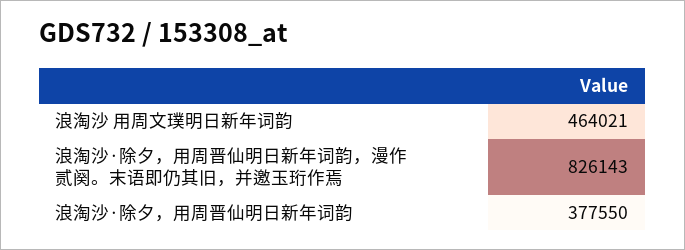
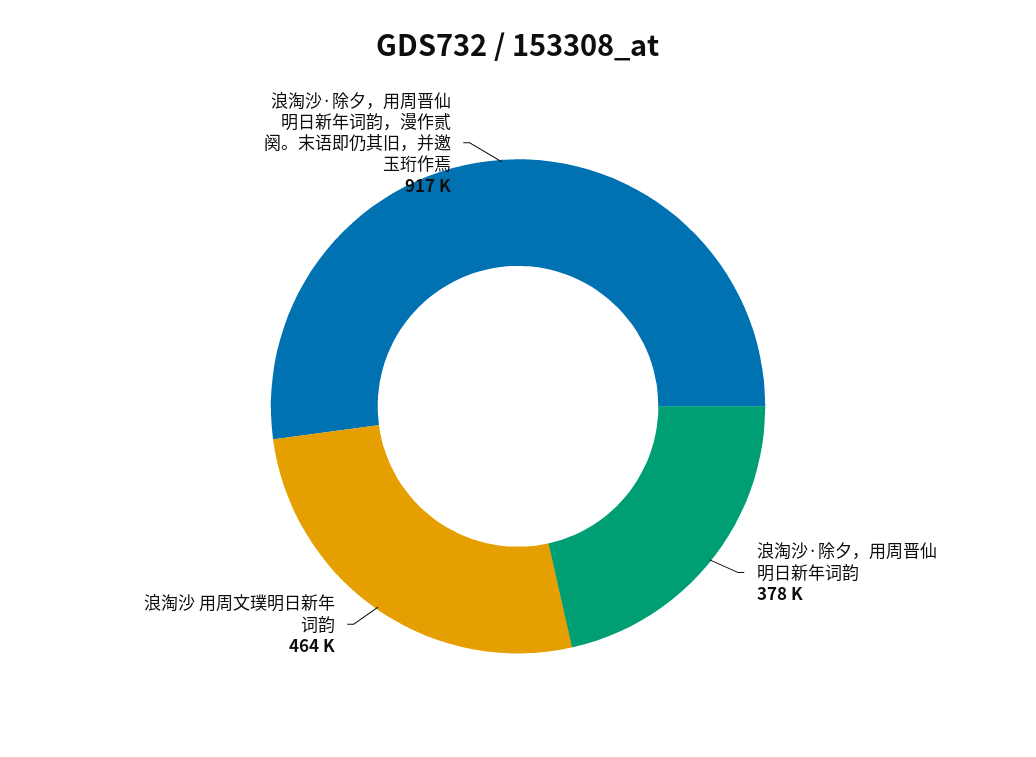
浪淘沙·除夕，用周晋仙明日新年词韵，漫作贰阕。末语即仍其旧，并邀玉珩作焉: 826143 -> 917000

